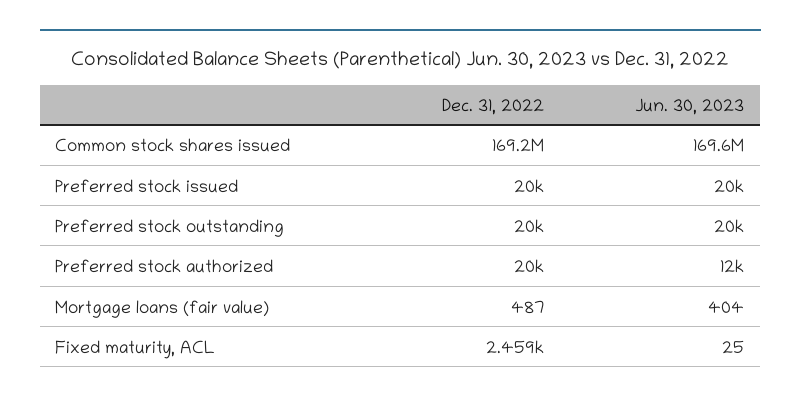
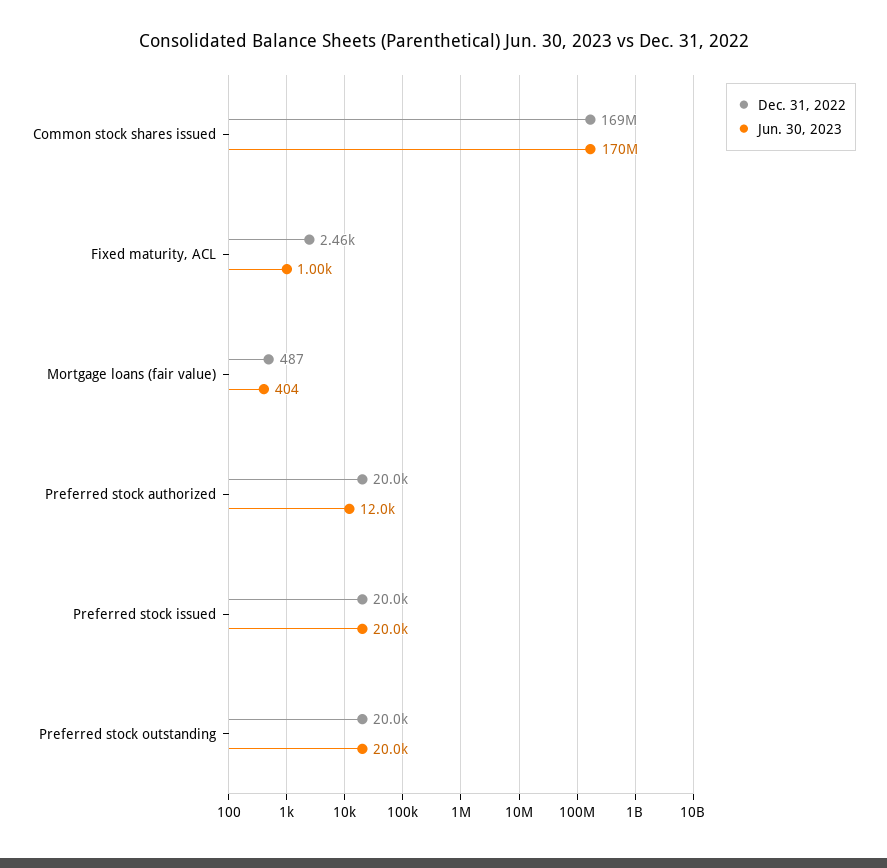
Jun. 30, 2023, Fixed maturity, ACL: 25 -> 1000

